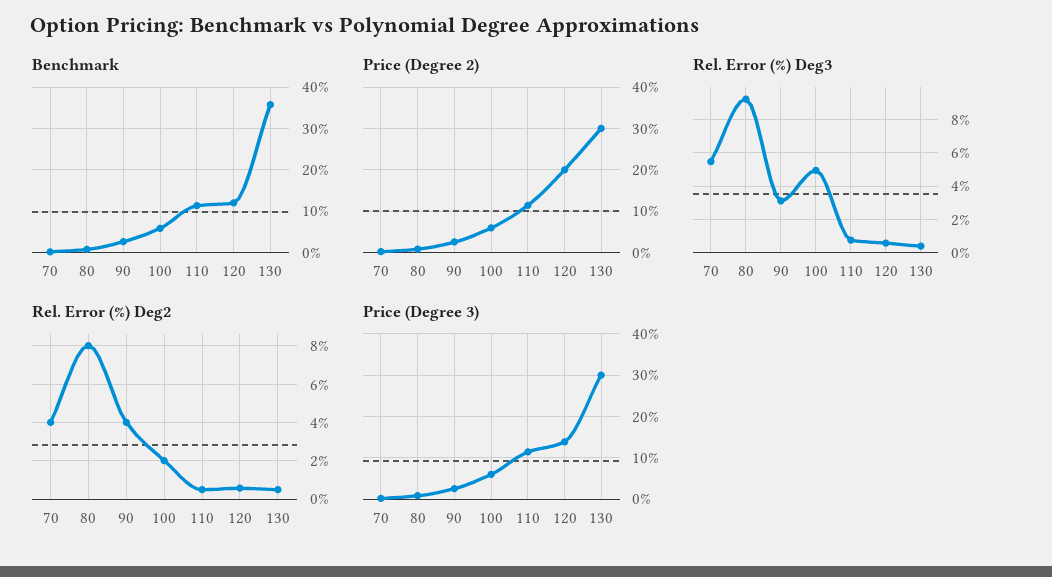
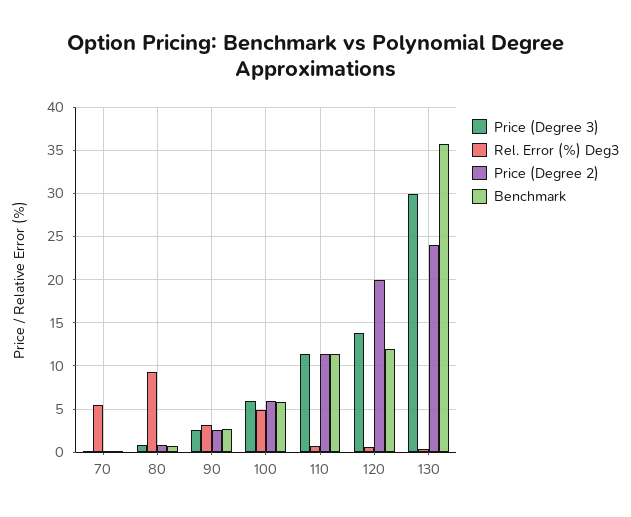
Price (Degree 2), 130: 30 -> 24
Rel. Error (%) Deg2, 70: 4 -> none
Rel. Error (%) Deg2, 80: 8 -> none
Rel. Error (%) Deg2, 90: 4 -> none
Rel. Error (%) Deg2, 100: 2 -> none
Rel. Error (%) Deg2, 110: 0.5 -> none
Rel. Error (%) Deg2, 120: 0.5 -> none
Rel. Error (%) Deg2, 130: 0.5 -> none

